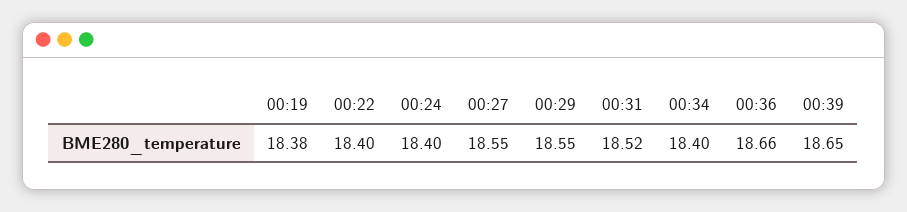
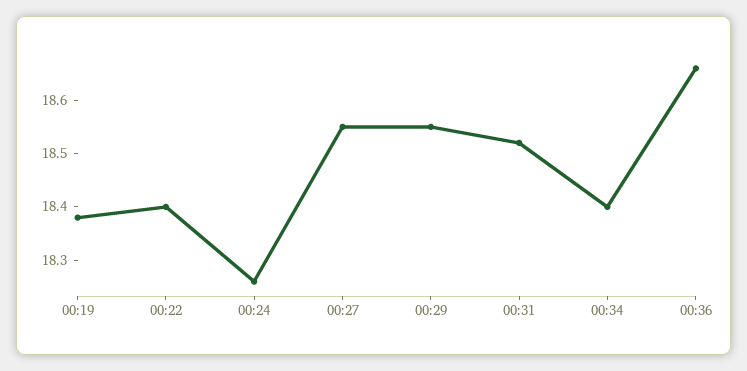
00:24: 18.4 -> 18.25
00:39: 18.65 -> none

